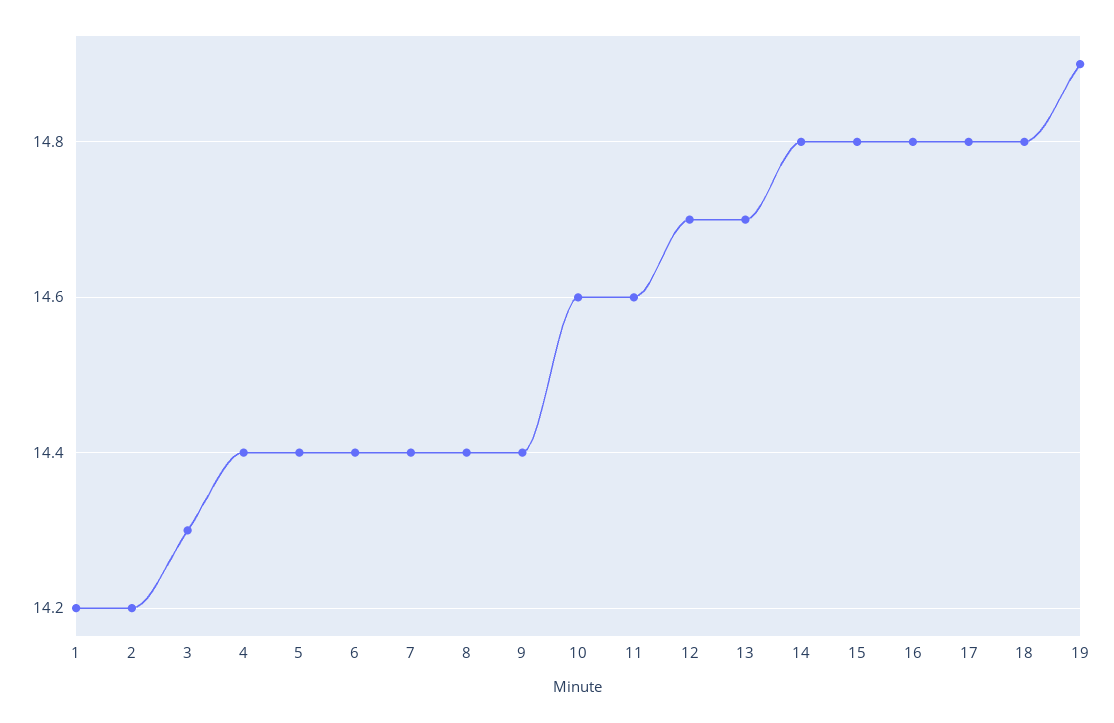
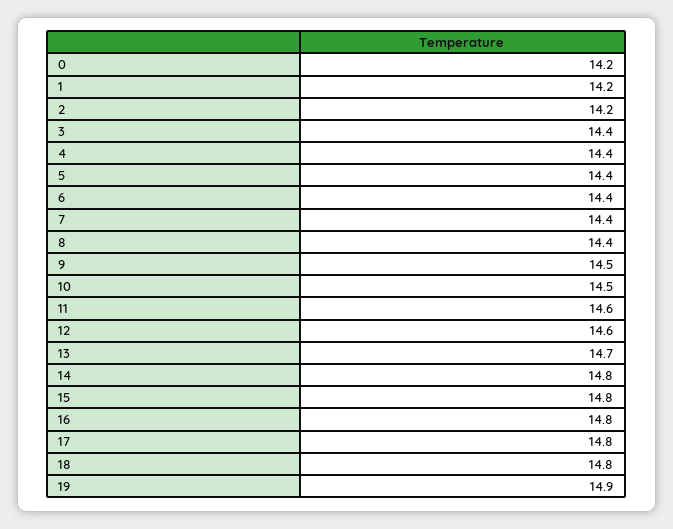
3: 14.3 -> 14.4
9: 14.4 -> 14.5
10: 14.6 -> 14.5
12: 14.7 -> 14.6
0: none -> 14.2

